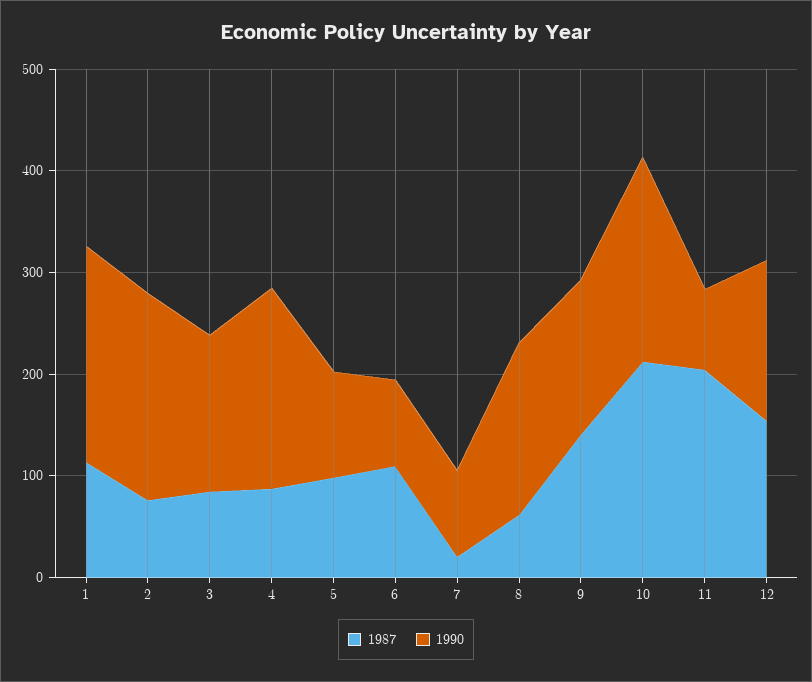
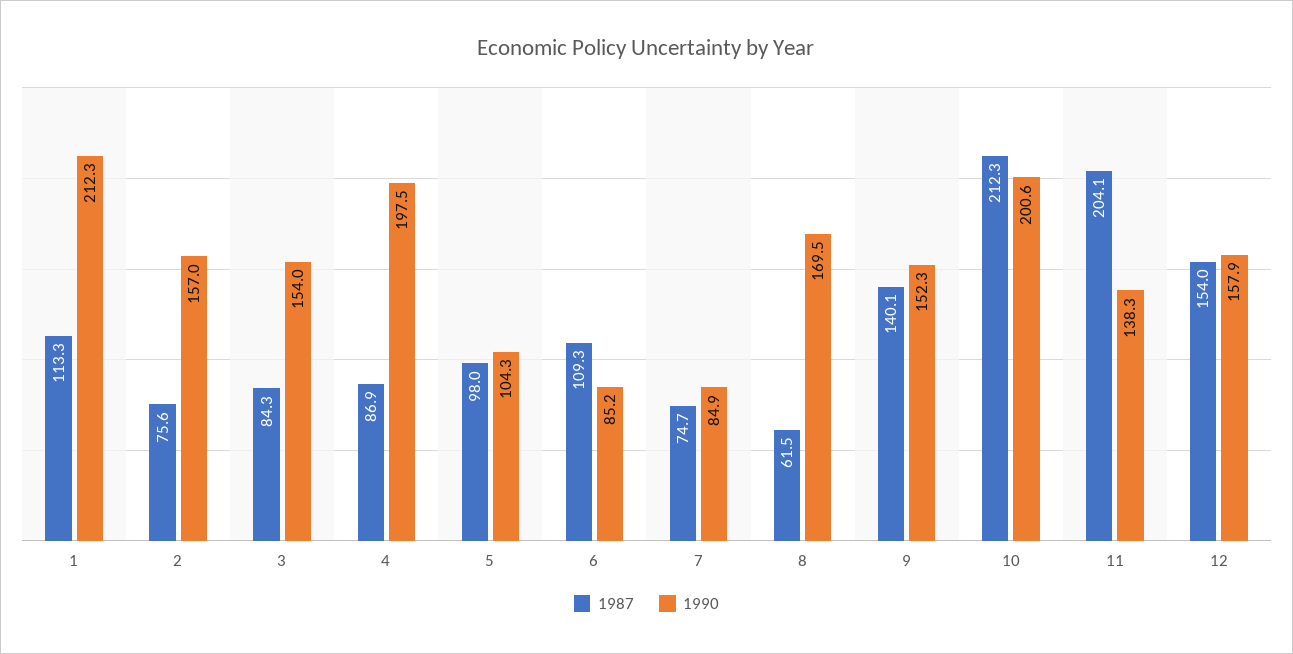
1990, 2: 200 -> 157
1987, 7: 20 -> 74.7
1990, 11: 80 -> 138.3

